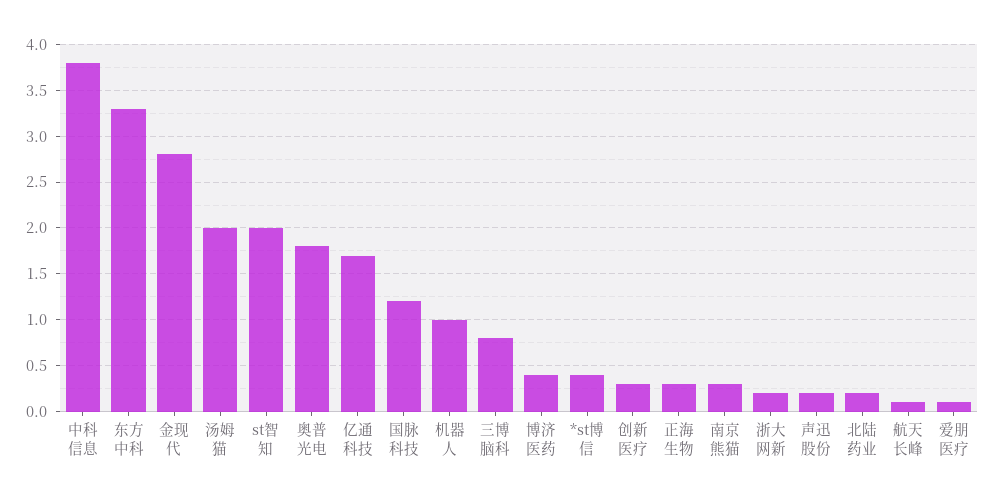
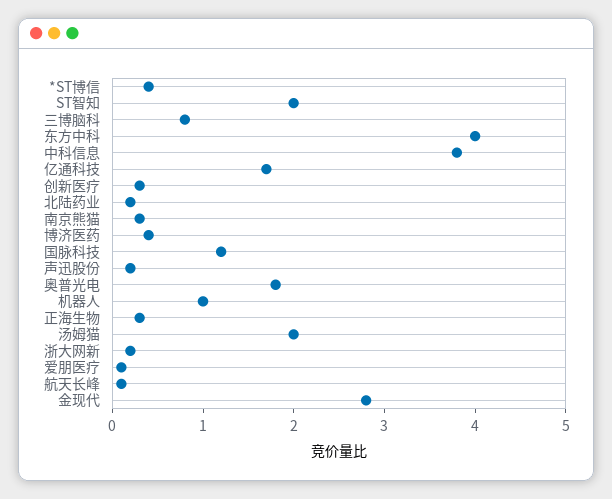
东方中科: 3.3 -> 4

